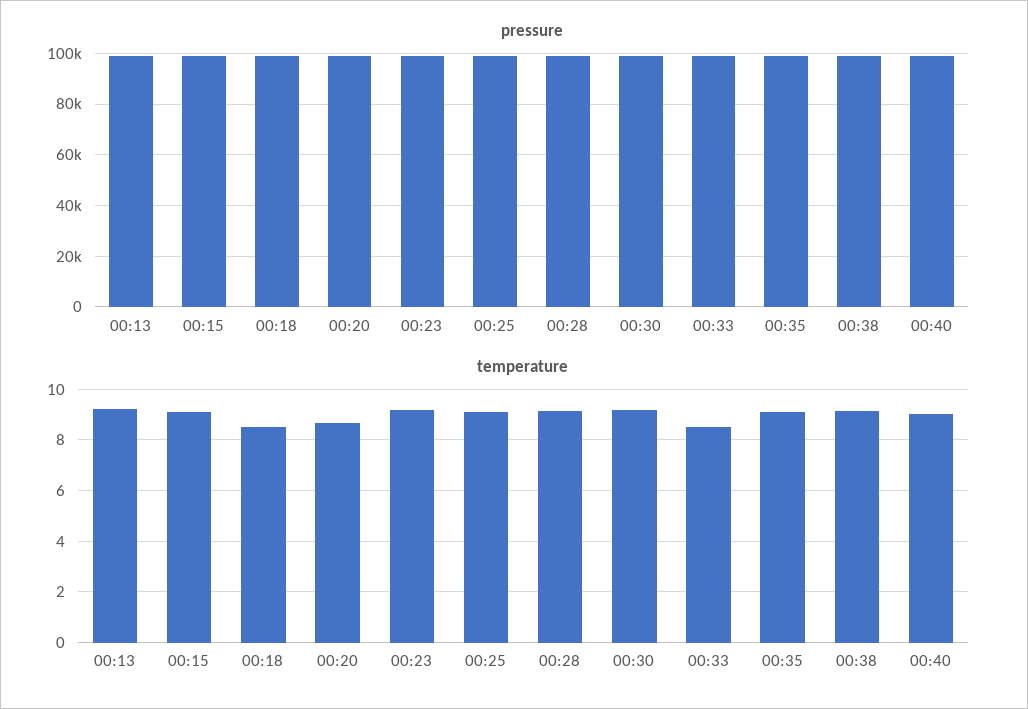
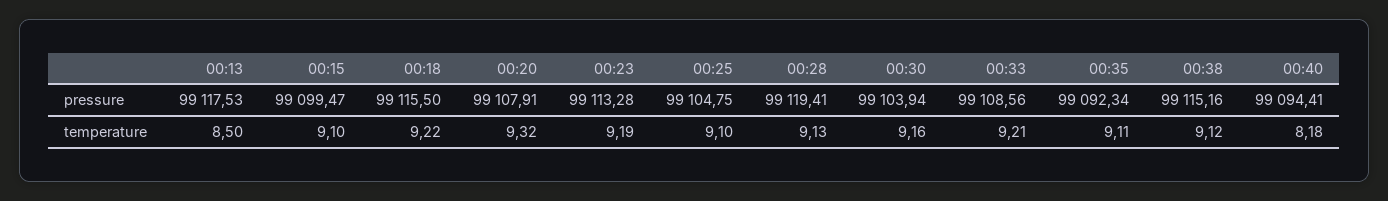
temperature, 00:13: 9.25 -> 8.5
temperature, 00:18: 8.5 -> 9.22
temperature, 00:20: 8.75 -> 9.32
temperature, 00:33: 8.5 -> 9.21
temperature, 00:40: 9 -> 8.18

